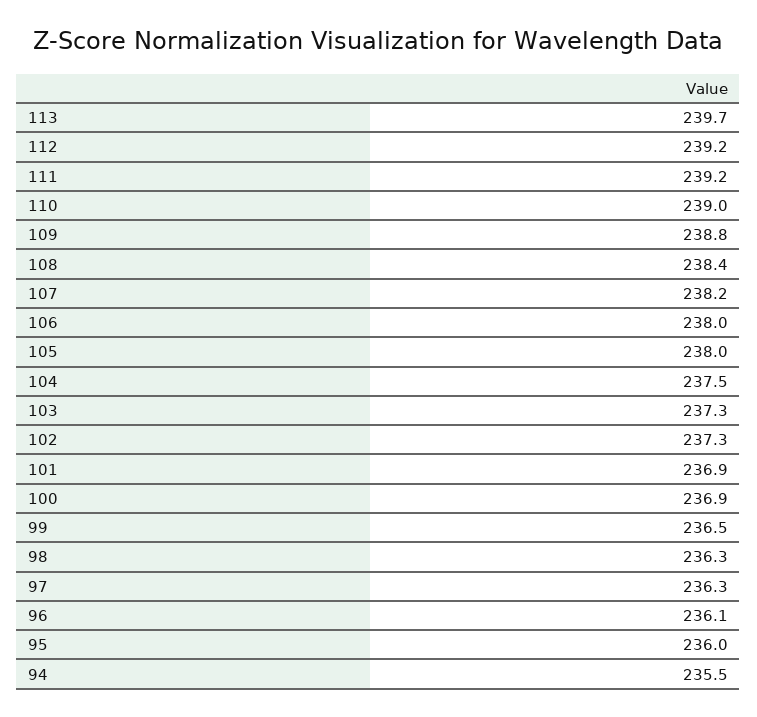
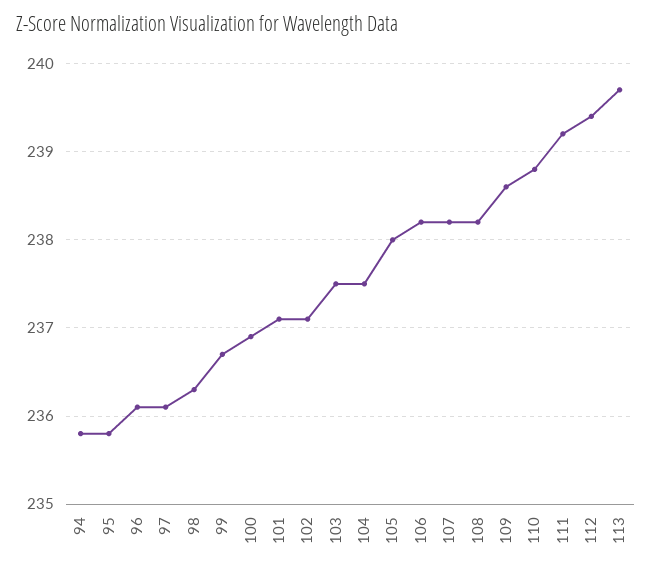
112: 239.2 -> 239.4
110: 239 -> 238.8
109: 238.8 -> 238.6
108: 238.4 -> 238.2
106: 238 -> 238.2
103: 237.3 -> 237.5
102: 237.3 -> 237.1
101: 236.9 -> 237.1
99: 236.5 -> 236.7
97: 236.3 -> 236.1
95: 236 -> 235.8
94: 235.5 -> 235.8

